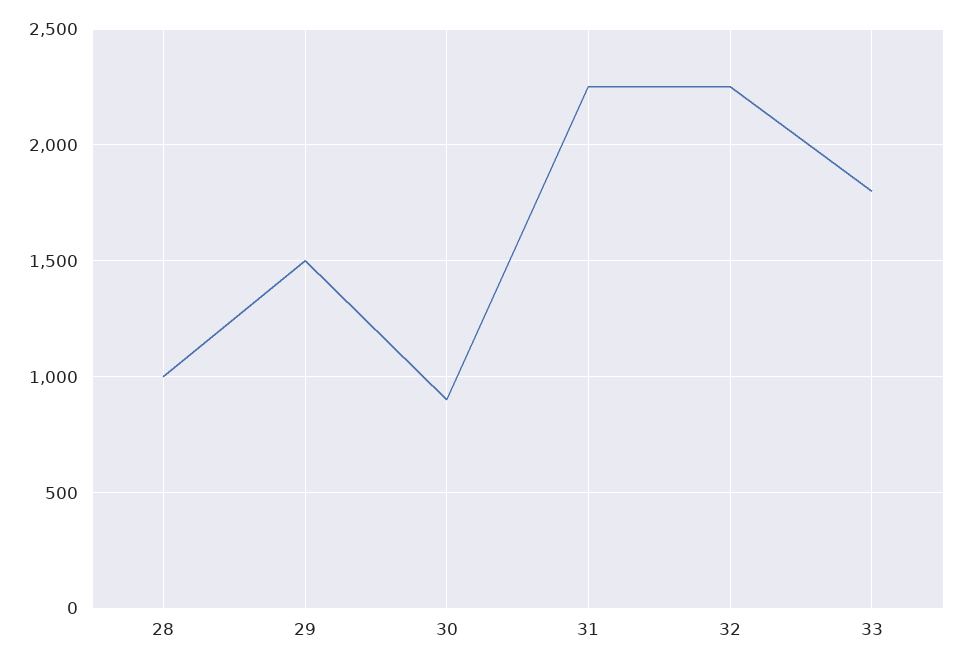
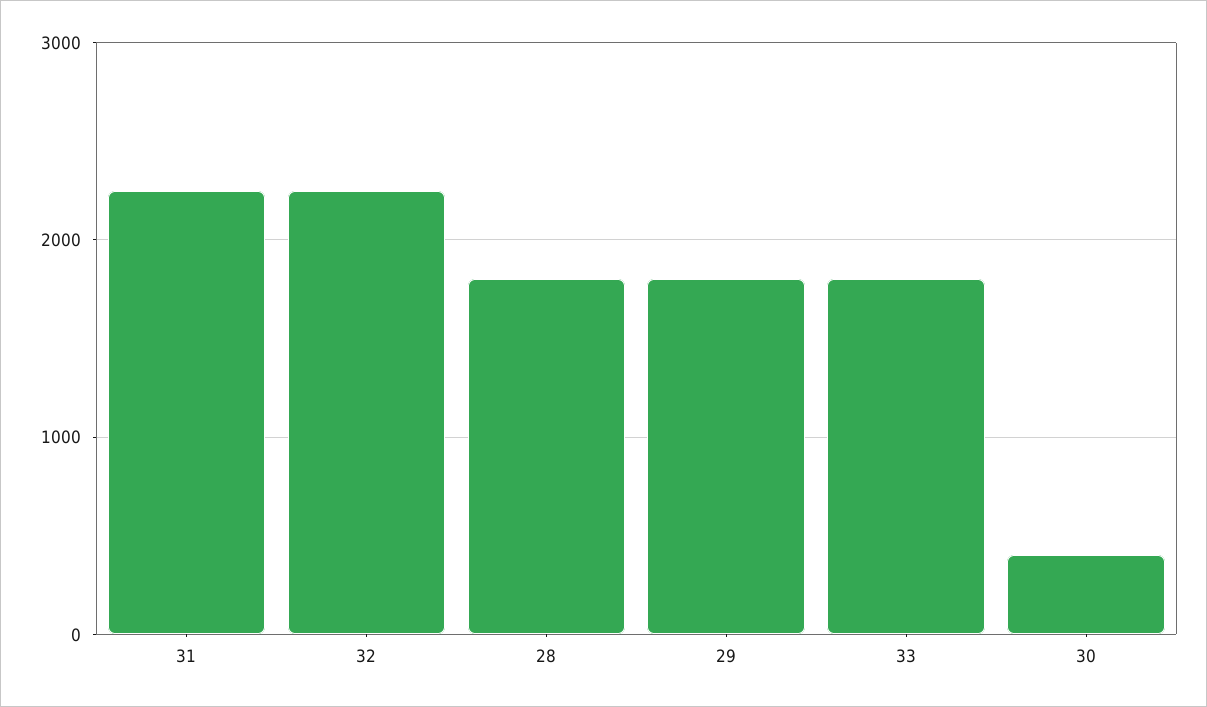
28: 1000 -> 1800
29: 1500 -> 1800
30: 900 -> 400

